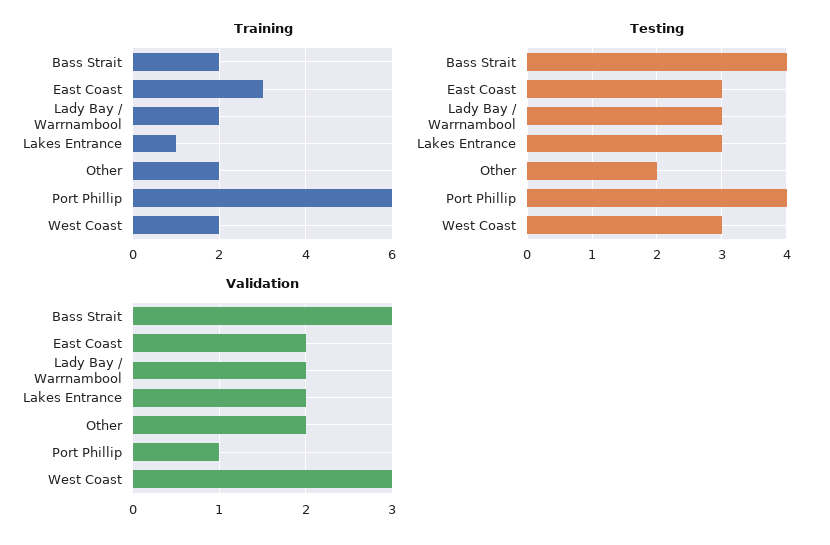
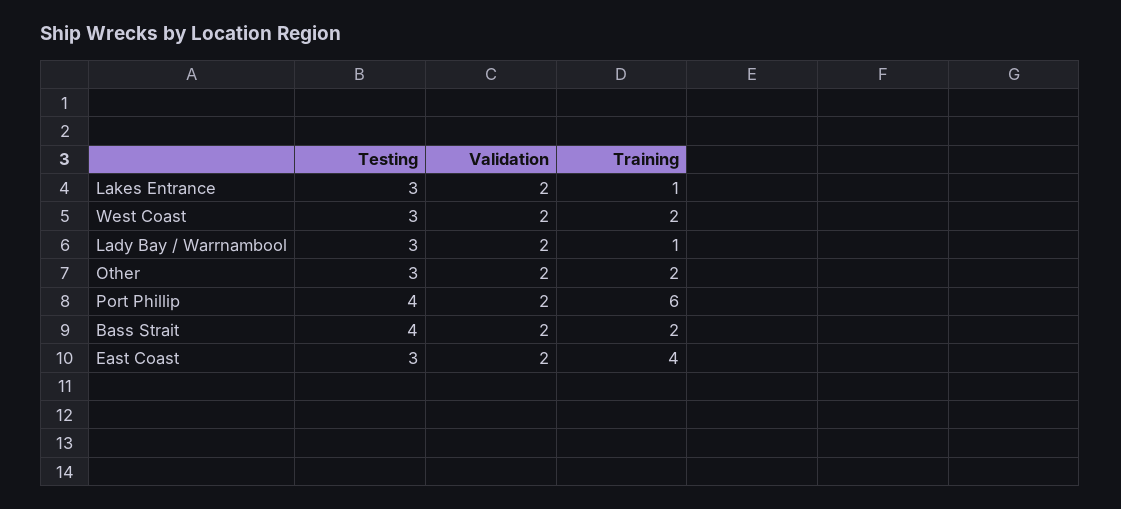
Training, East Coast: 3 -> 4
Training, Lady Bay / Warrnambool: 2 -> 1
Testing, Other: 2 -> 3
Validation, Bass Strait: 3 -> 2
Validation, Port Phillip: 1 -> 2
Validation, West Coast: 3 -> 2

